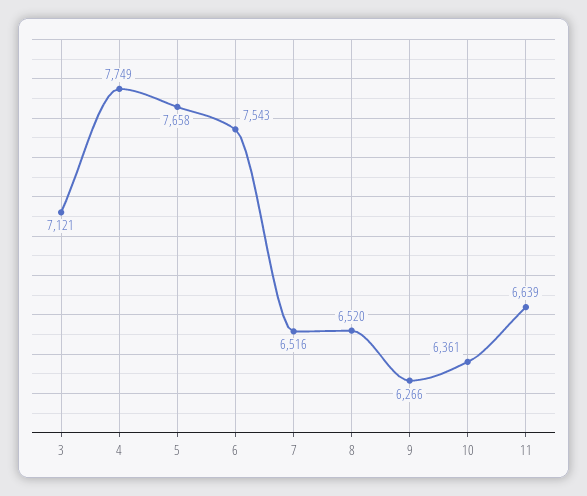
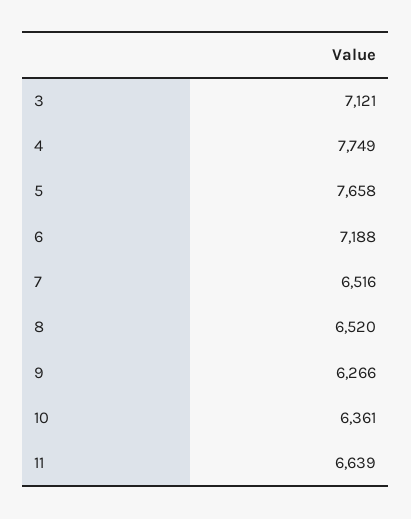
6: 7543 -> 7188

